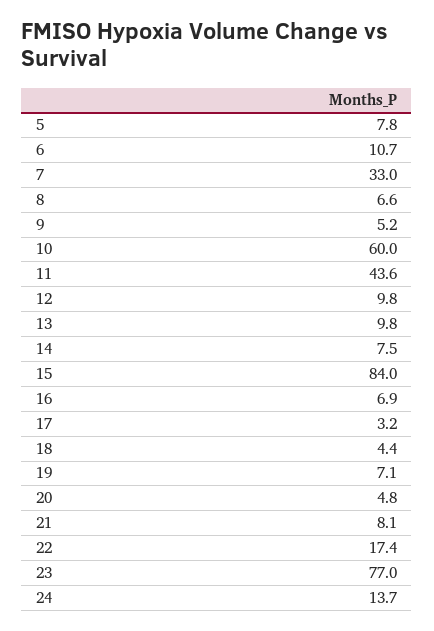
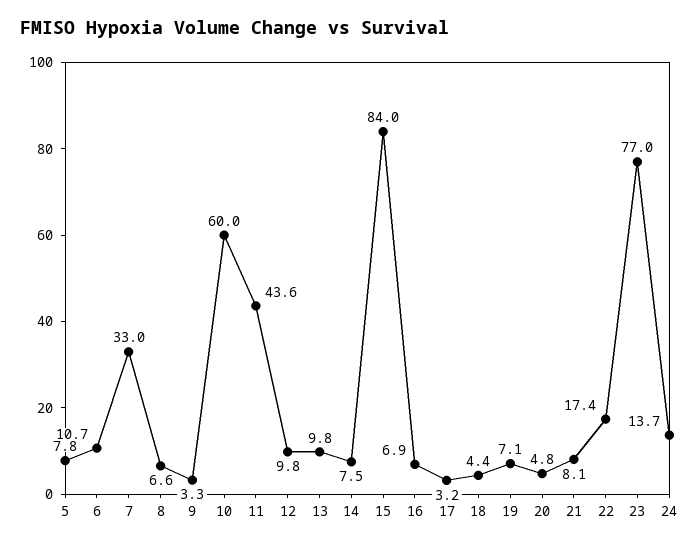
9: 5.2 -> 3.3

